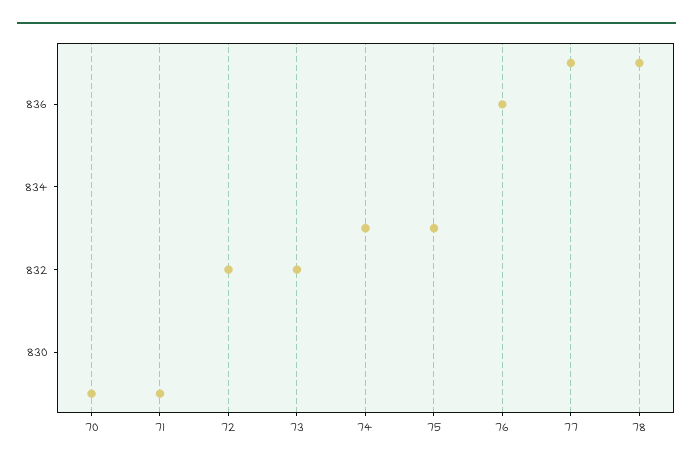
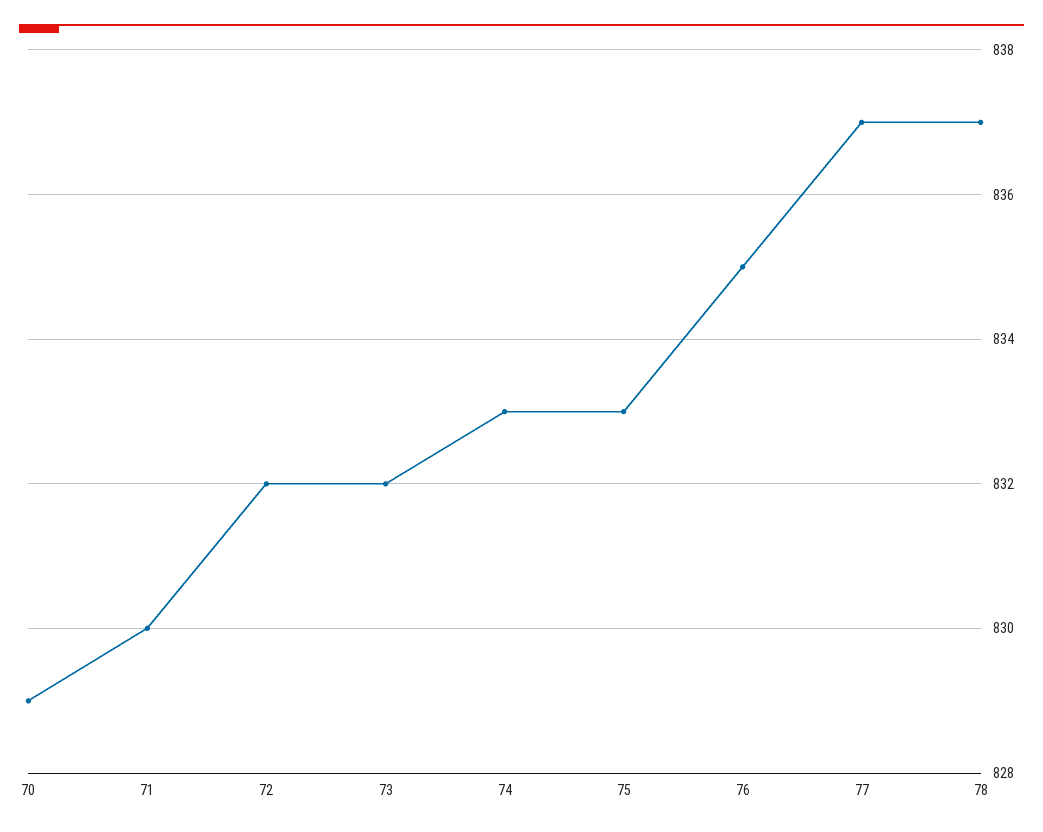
71: 829 -> 830
76: 836 -> 835

